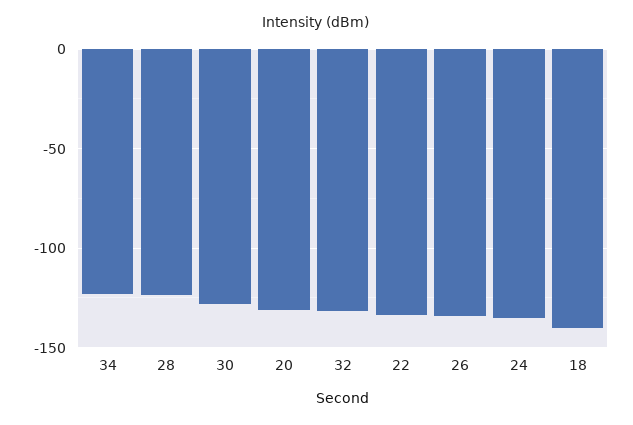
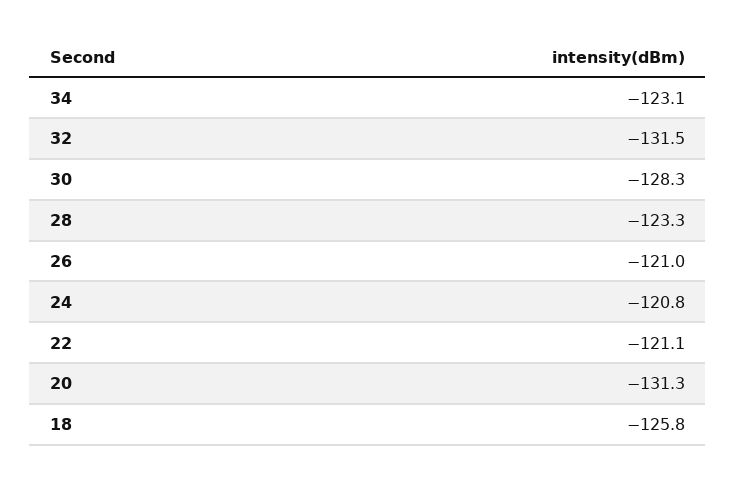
22: -135 -> -121.1
26: -135 -> -121
24: -135 -> -120.8
18: -140 -> -125.8

